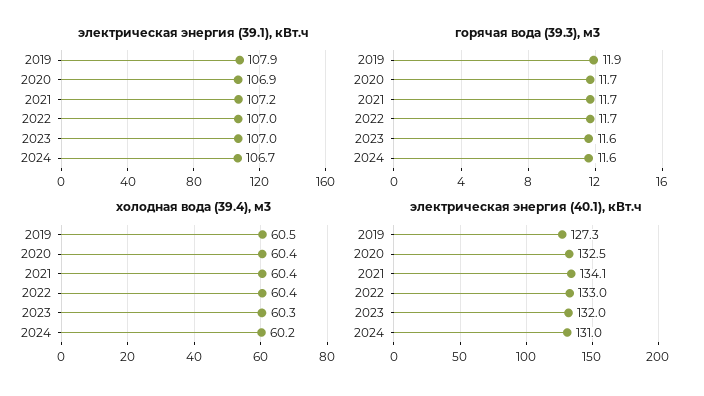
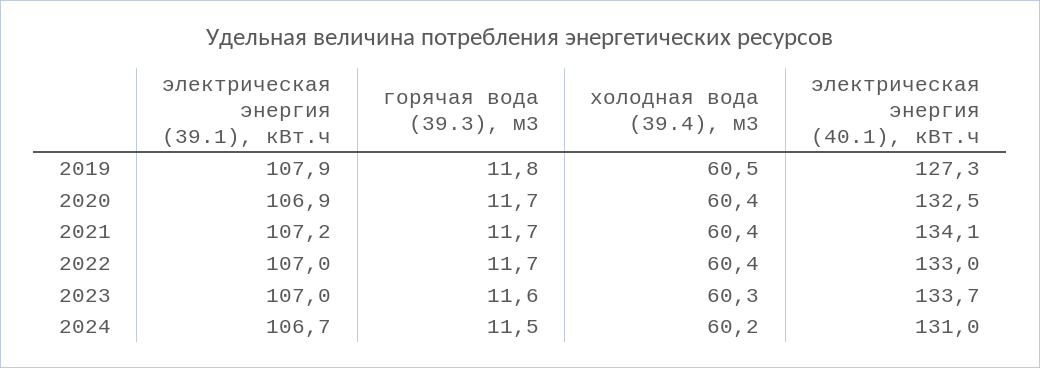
горячая вода (39.3), м3, 2019: 11.9 -> 11.8
горячая вода (39.3), м3, 2024: 11.6 -> 11.5
электрическая энергия (40.1), кВт.ч, 2023: 132 -> 133.7

